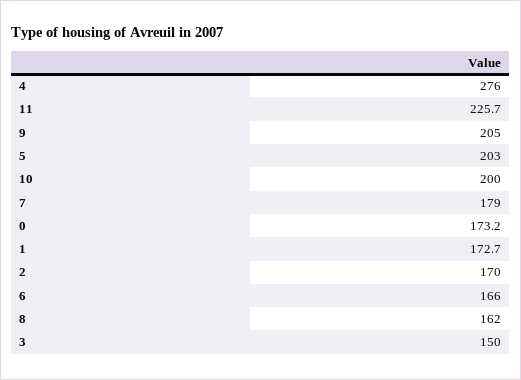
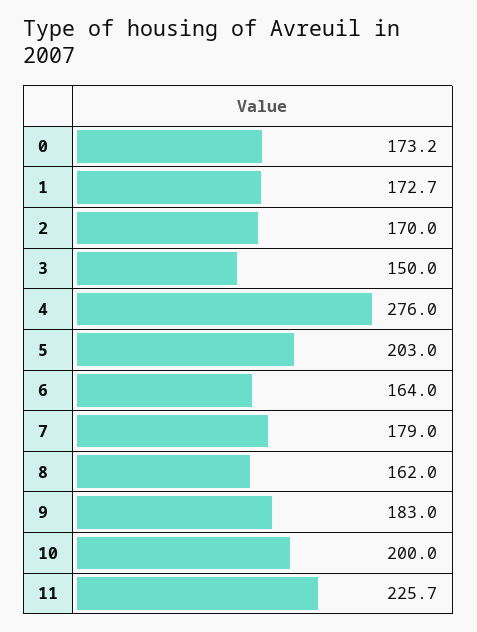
9: 205 -> 183
6: 166 -> 164

